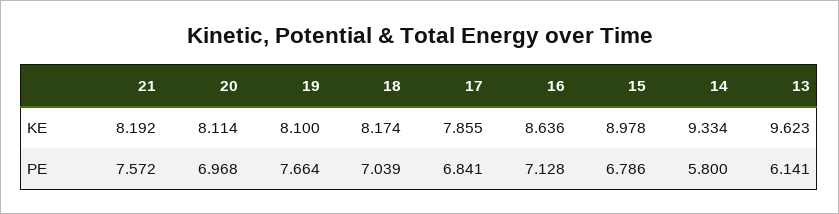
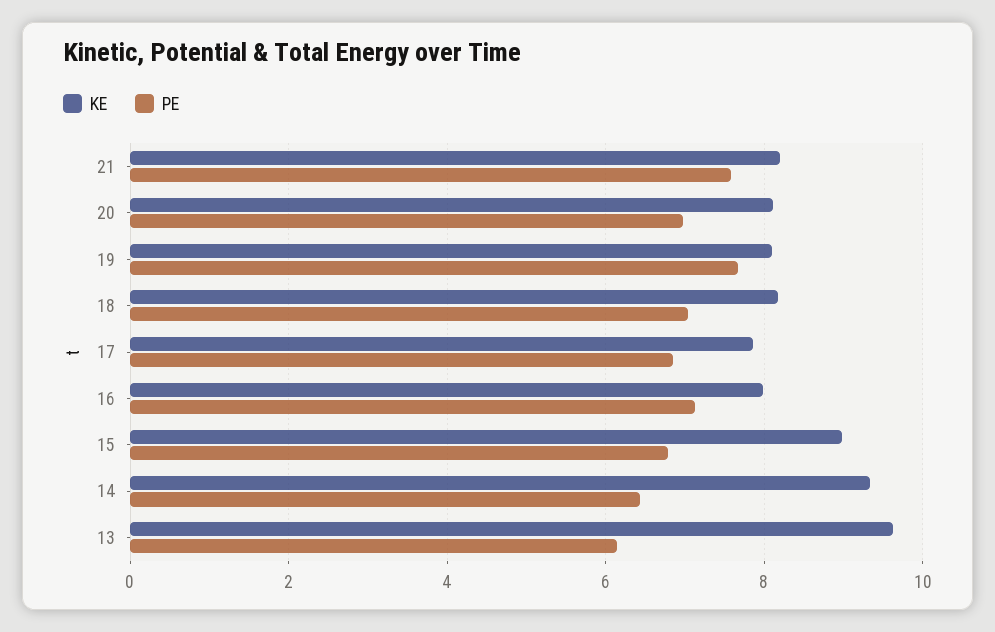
KE, 16: 8.636 -> 8
PE, 14: 5.8 -> 6.4

